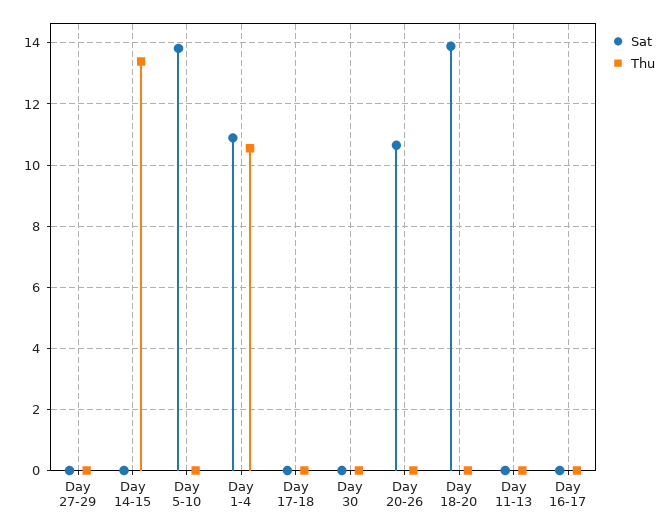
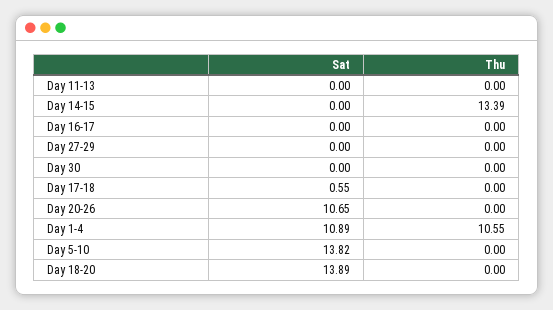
Sat, Day 17-18: 0 -> 0.55

